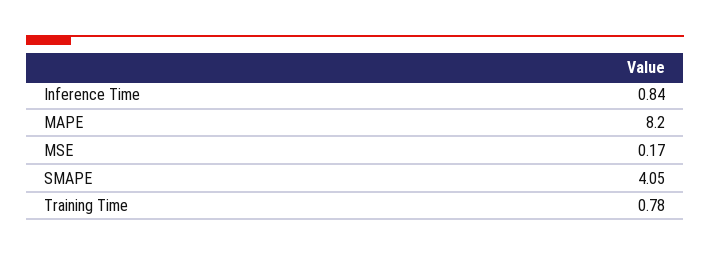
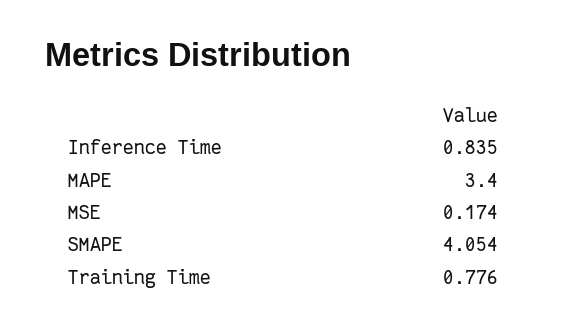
MAPE: 8.2 -> 3.4

